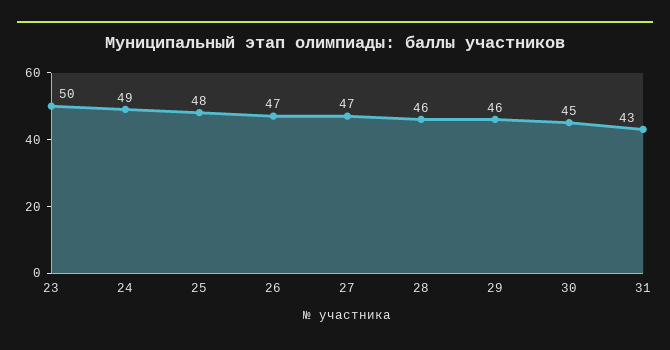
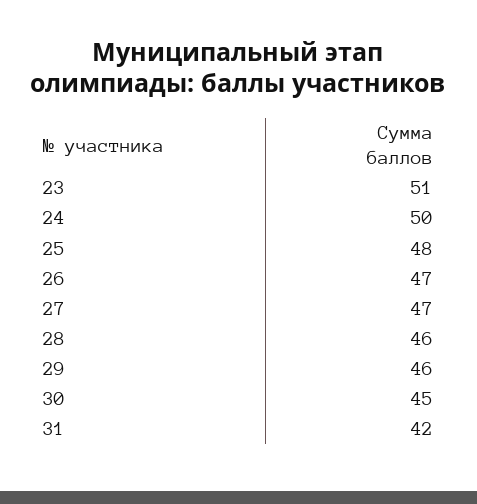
23: 50 -> 51
24: 49 -> 50
31: 43 -> 42

